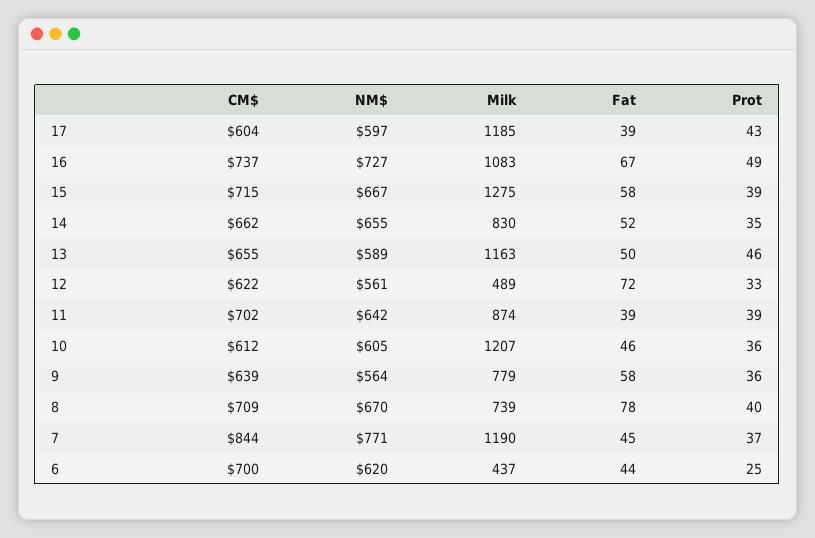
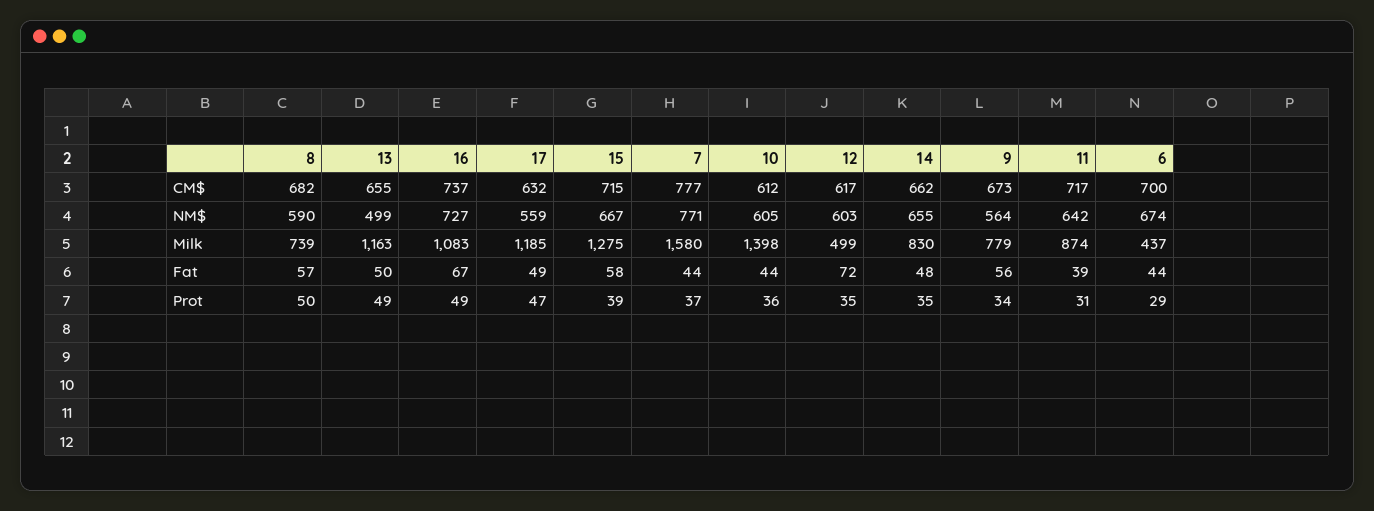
CM$, 17: 604 -> 632
NM$, 17: 597 -> 559
Fat, 17: 39 -> 49
Prot, 17: 43 -> 47
Fat, 14: 52 -> 48
NM$, 13: 589 -> 499
Prot, 13: 46 -> 49
CM$, 12: 622 -> 617
NM$, 12: 561 -> 603
Milk, 12: 489 -> 499
Prot, 12: 33 -> 35
CM$, 11: 702 -> 717
Prot, 11: 39 -> 31
Milk, 10: 1207 -> 1398
Fat, 10: 46 -> 44
CM$, 9: 639 -> 673
Fat, 9: 58 -> 56
Prot, 9: 36 -> 34
CM$, 8: 709 -> 682
NM$, 8: 670 -> 590
Fat, 8: 78 -> 57
Prot, 8: 40 -> 50
CM$, 7: 844 -> 777
Milk, 7: 1190 -> 1580
Fat, 7: 45 -> 44
NM$, 6: 620 -> 674
Prot, 6: 25 -> 29

